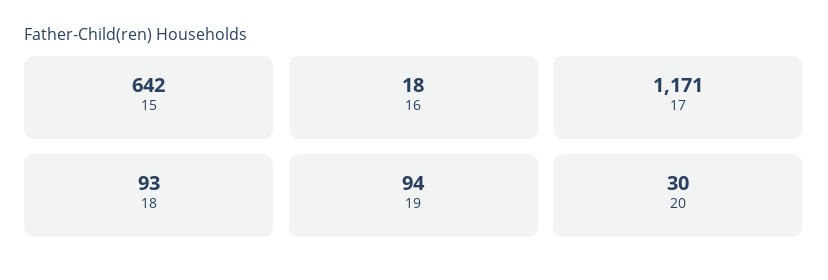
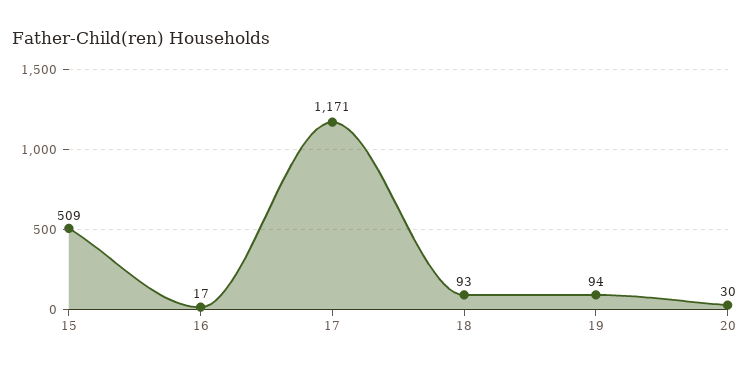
15: 642 -> 509
16: 18 -> 17

